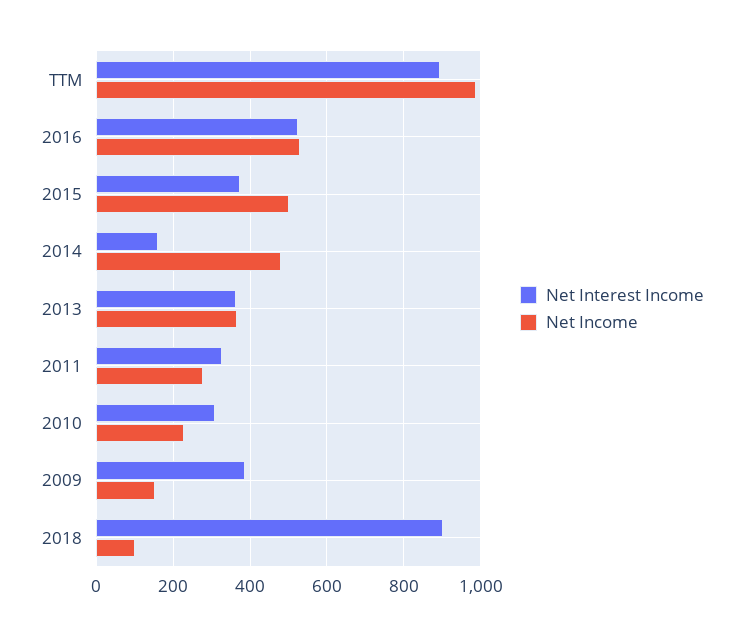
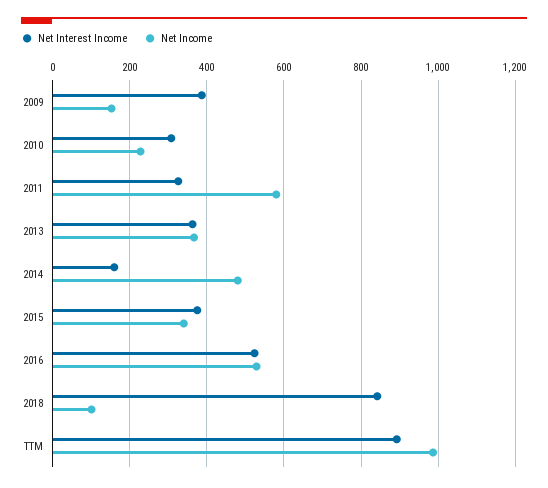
Net Income, 2015: 500 -> 340
Net Income, 2011: 280 -> 580
Net Interest Income, 2018: 900 -> 840

